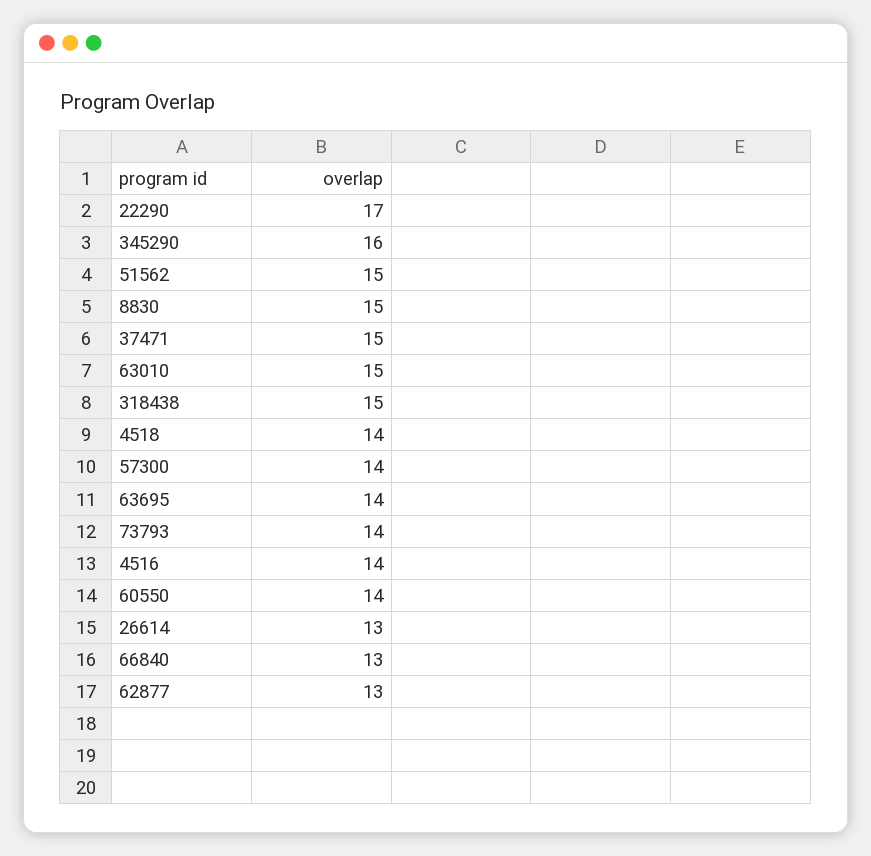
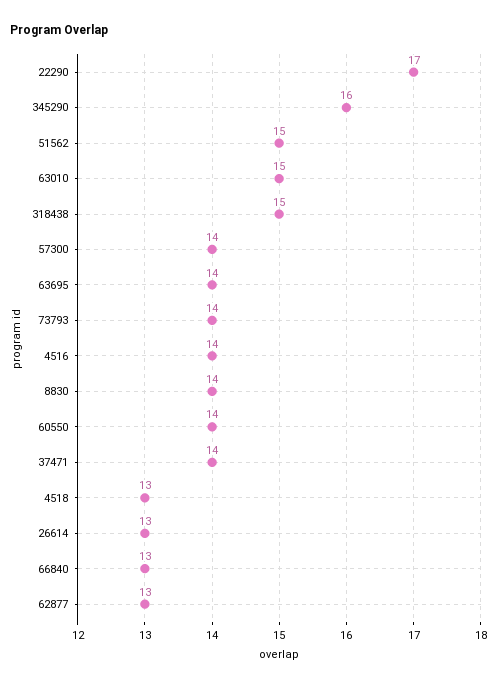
8830: 15 -> 14
37471: 15 -> 14
4518: 14 -> 13

